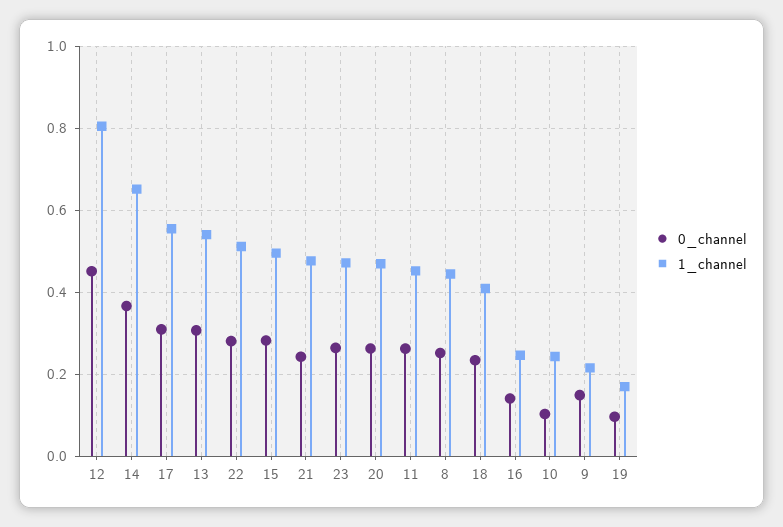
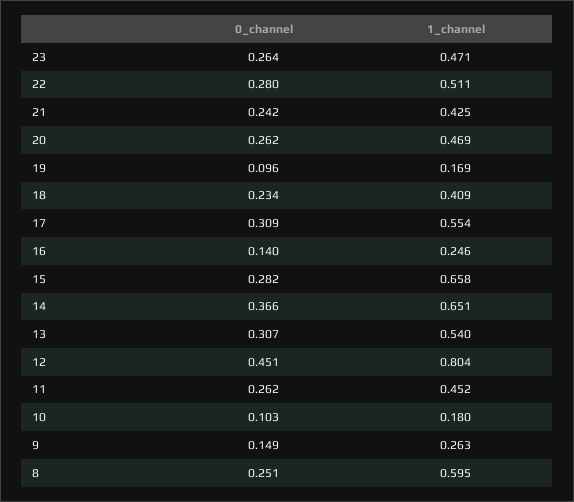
1_channel, 15: 0.5 -> 0.658
1_channel, 21: 0.48 -> 0.425
1_channel, 8: 0.44 -> 0.595
1_channel, 10: 0.24 -> 0.18
1_channel, 9: 0.22 -> 0.263

